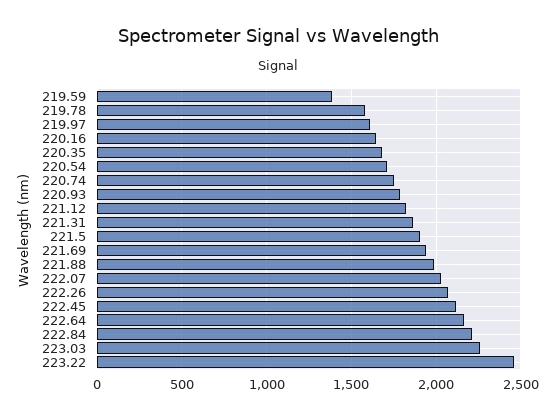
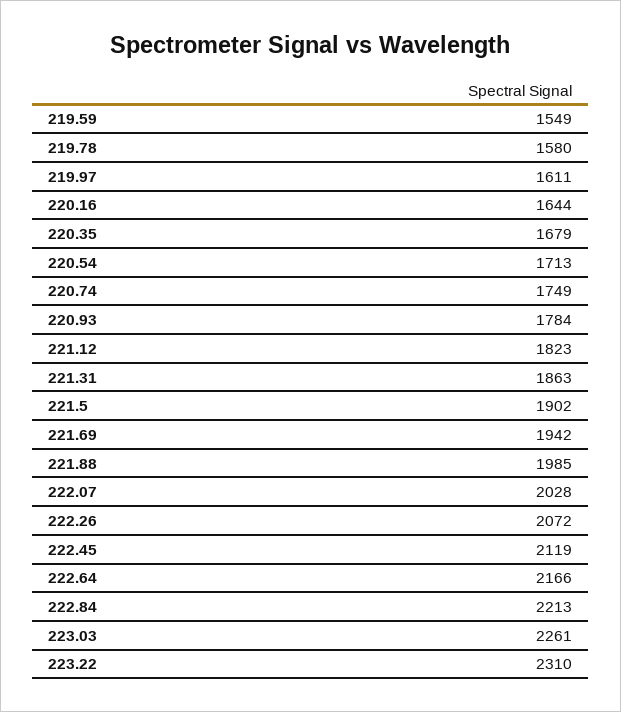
219.59: 1400 -> 1549
223.22: 2450 -> 2310

